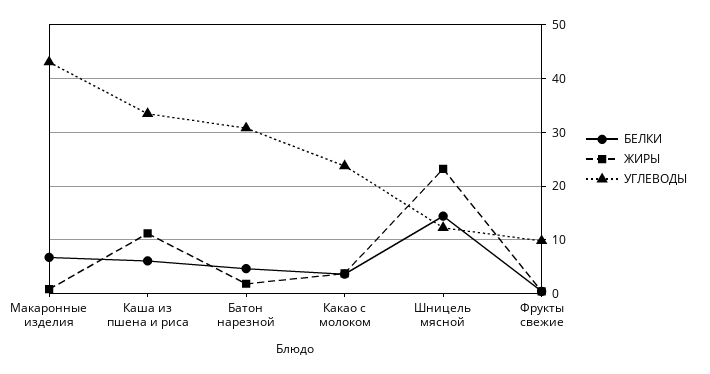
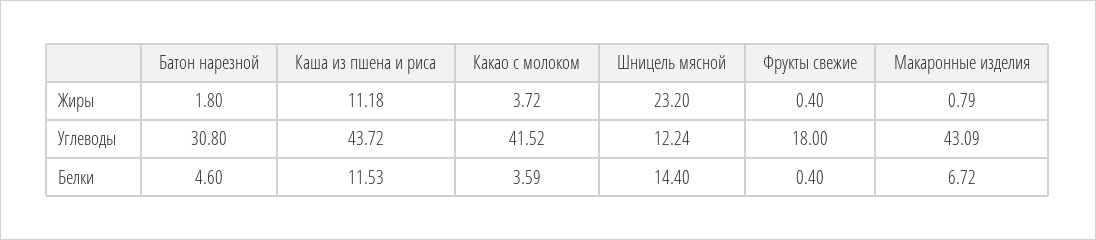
БЕЛКИ, Каша из пшена и риса: 6 -> 11.53
УГЛЕВОДЫ, Каша из пшена и риса: 34 -> 43.72
УГЛЕВОДЫ, Какао с молоком: 24 -> 41.52
УГЛЕВОДЫ, Фрукты свежие: 10 -> 18

